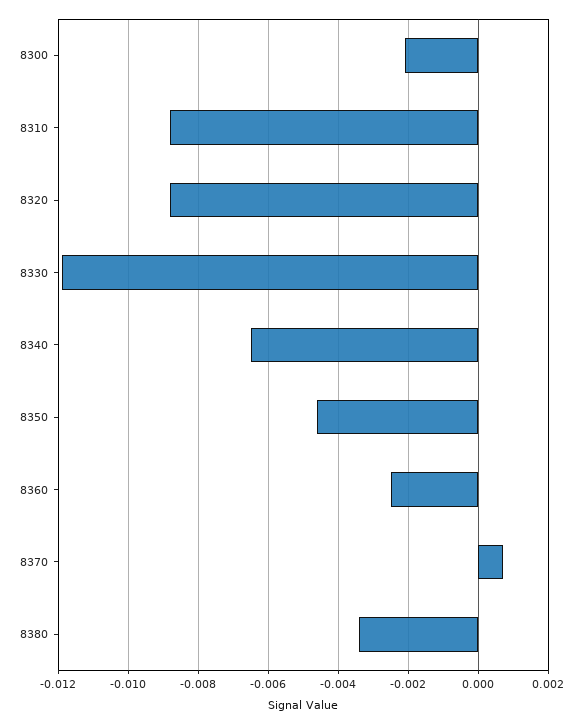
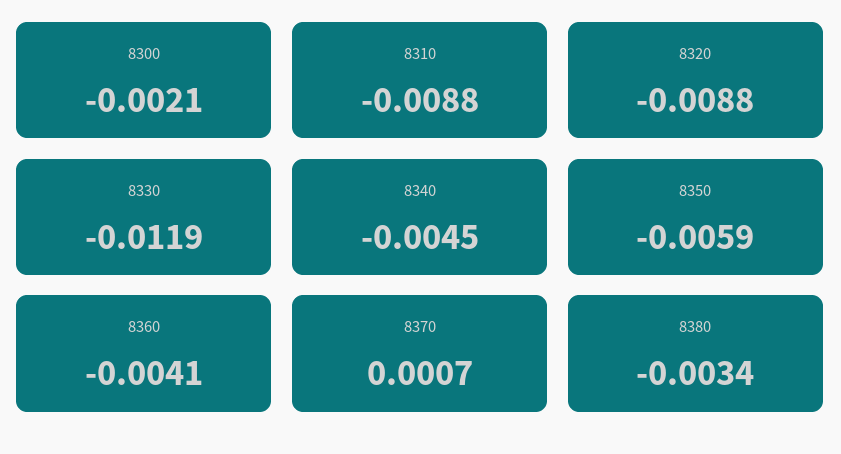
8340: -0.0065 -> -0.0045
8350: -0.0045 -> -0.0059
8360: -0.0025 -> -0.0041

